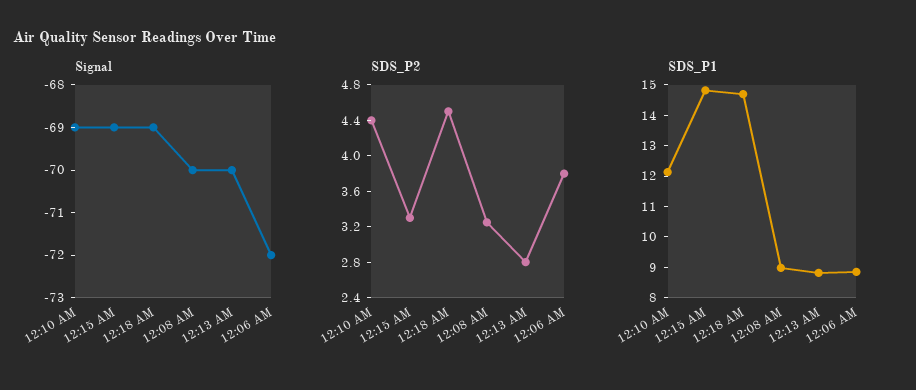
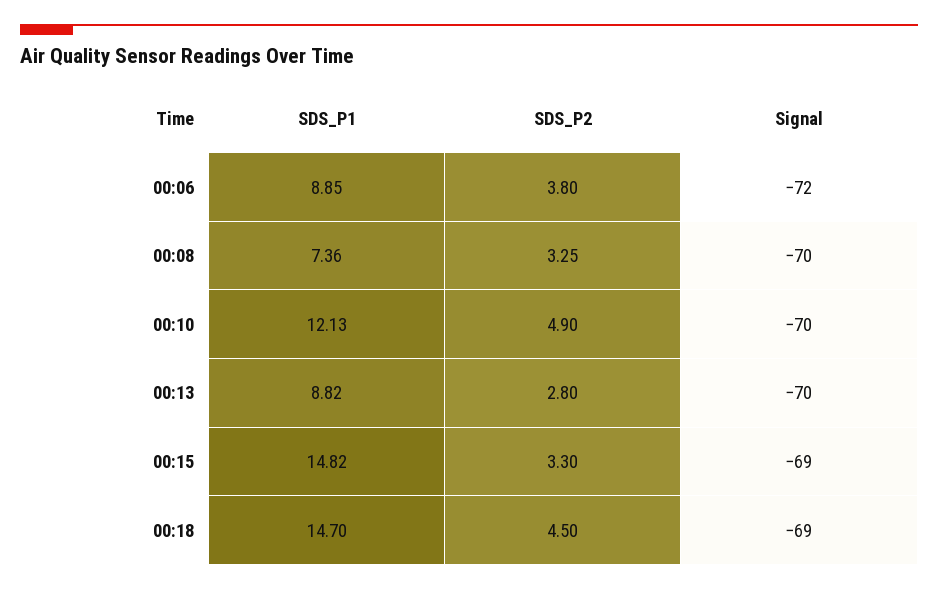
Signal, 12:10 AM: -69 -> -70
SDS_P2, 12:10 AM: 4.4 -> 4.9
SDS_P1, 12:08 AM: 9 -> 7.36

